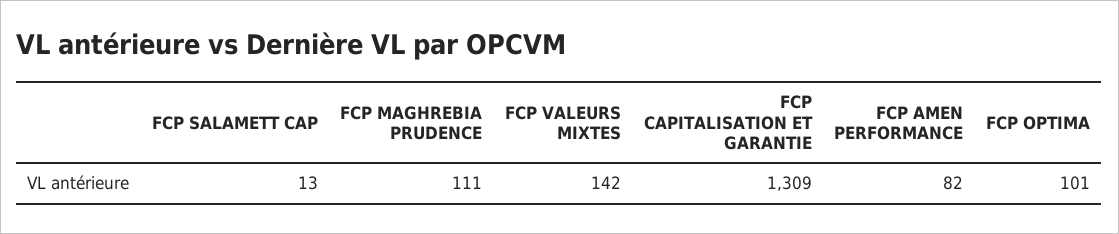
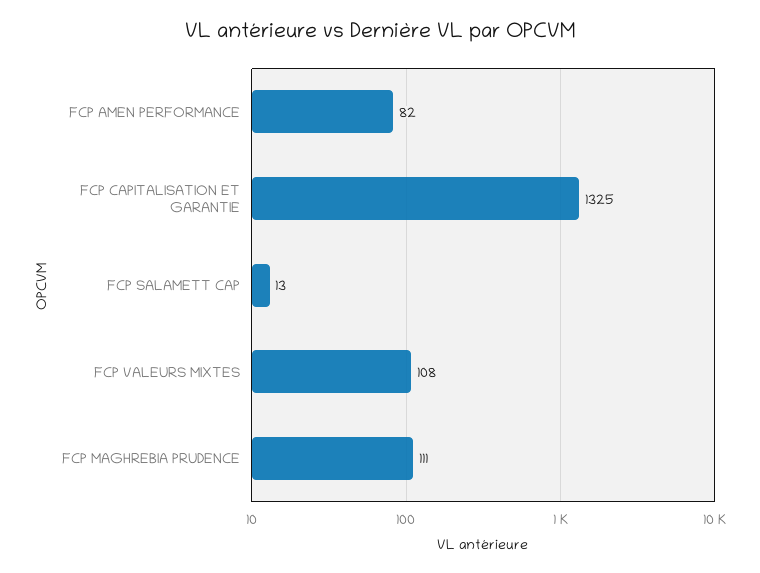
FCP VALEURS MIXTES: 142 -> 108
FCP CAPITALISATION ET GARANTIE: 1309 -> 1325
FCP OPTIMA: 101 -> none

